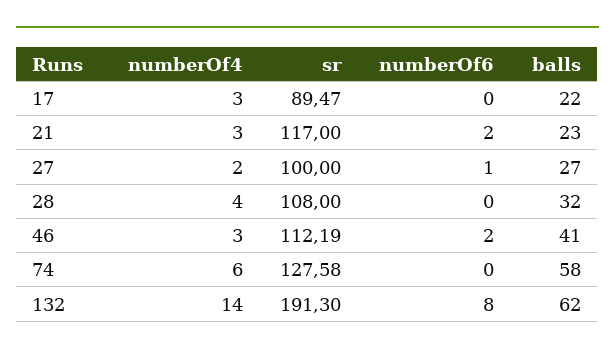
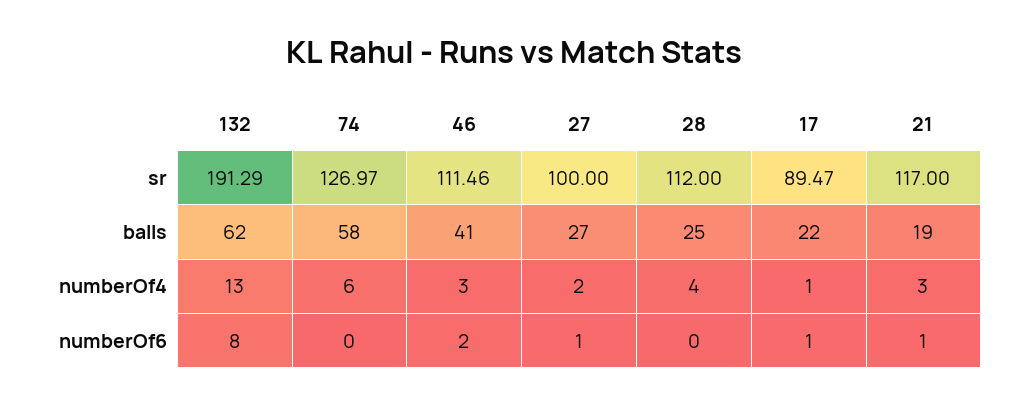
numberOf4, 17: 3 -> 1
numberOf6, 17: 0 -> 1
numberOf6, 21: 2 -> 1
balls, 21: 23 -> 19
sr, 28: 108 -> 112
balls, 28: 32 -> 25
sr, 46: 112.19 -> 111.46
sr, 74: 127.58 -> 126.97
numberOf4, 132: 14 -> 13
sr, 132: 191.3 -> 191.29

